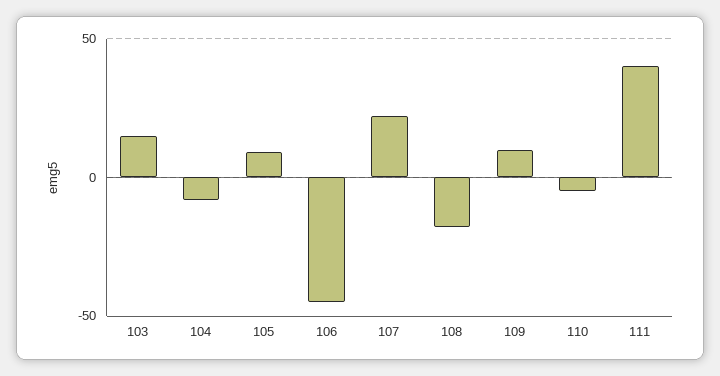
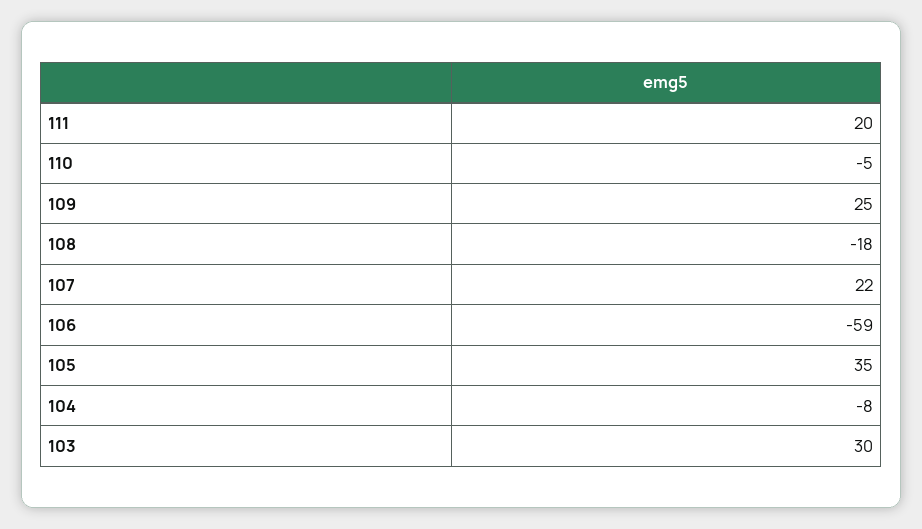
103: 15 -> 30
105: 10 -> 35
106: -45 -> -59
109: 10 -> 25
111: 40 -> 20

